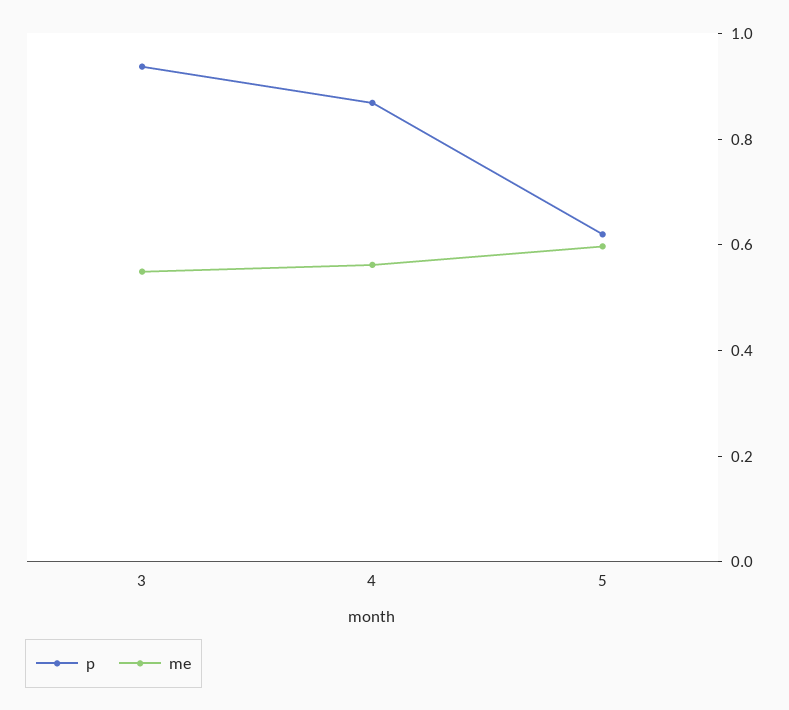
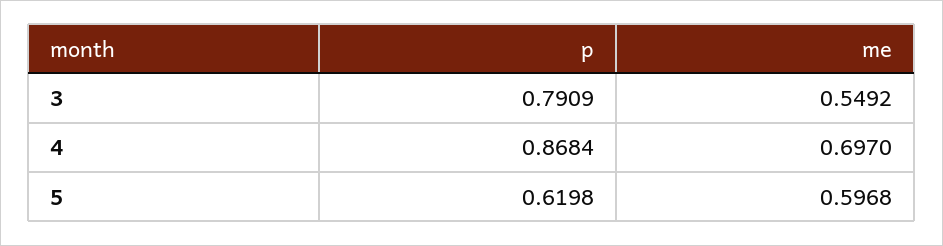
p, 3: 0.95 -> 0.7909
me, 4: 0.55 -> 0.697

